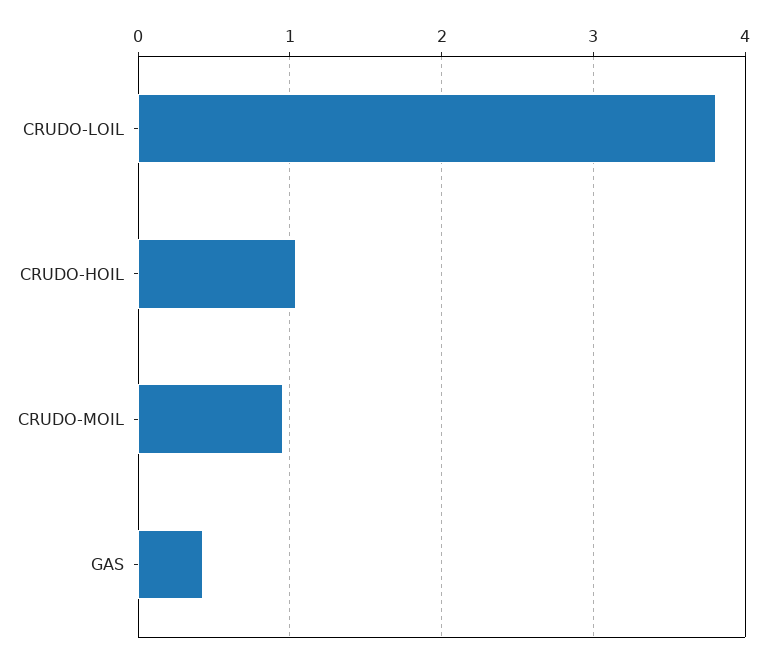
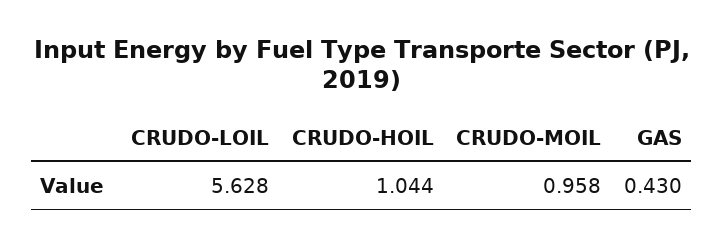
CRUDO-LOIL: 3.8 -> 5.628

